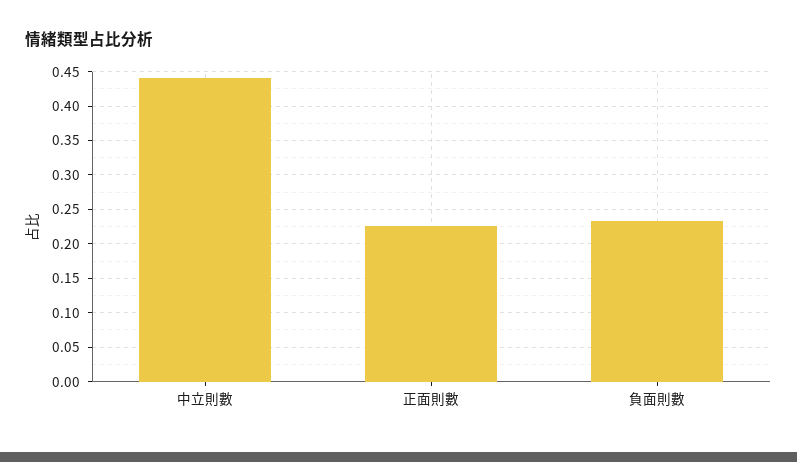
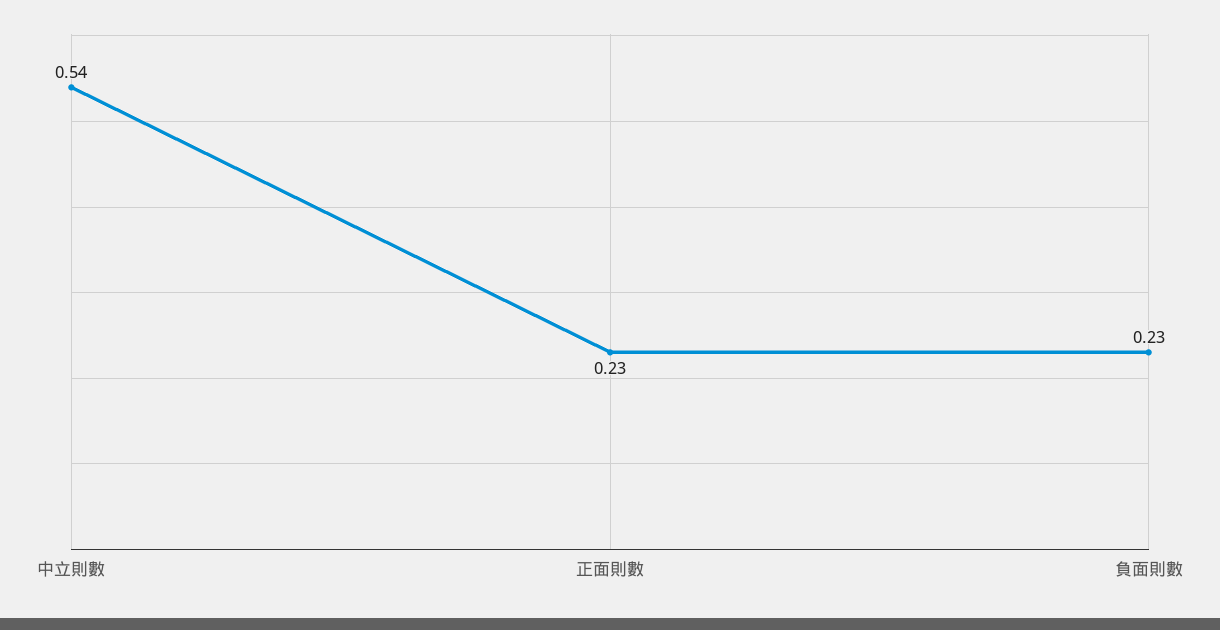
中立則數: 0.44 -> 0.54

